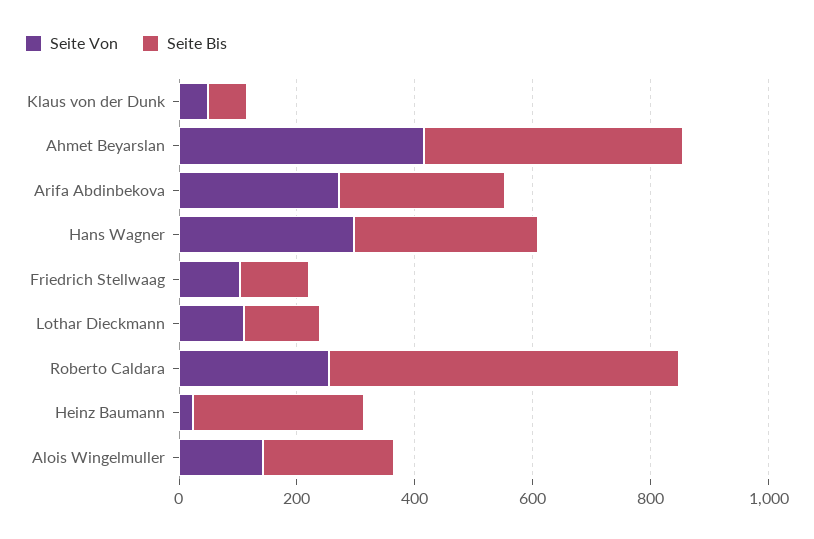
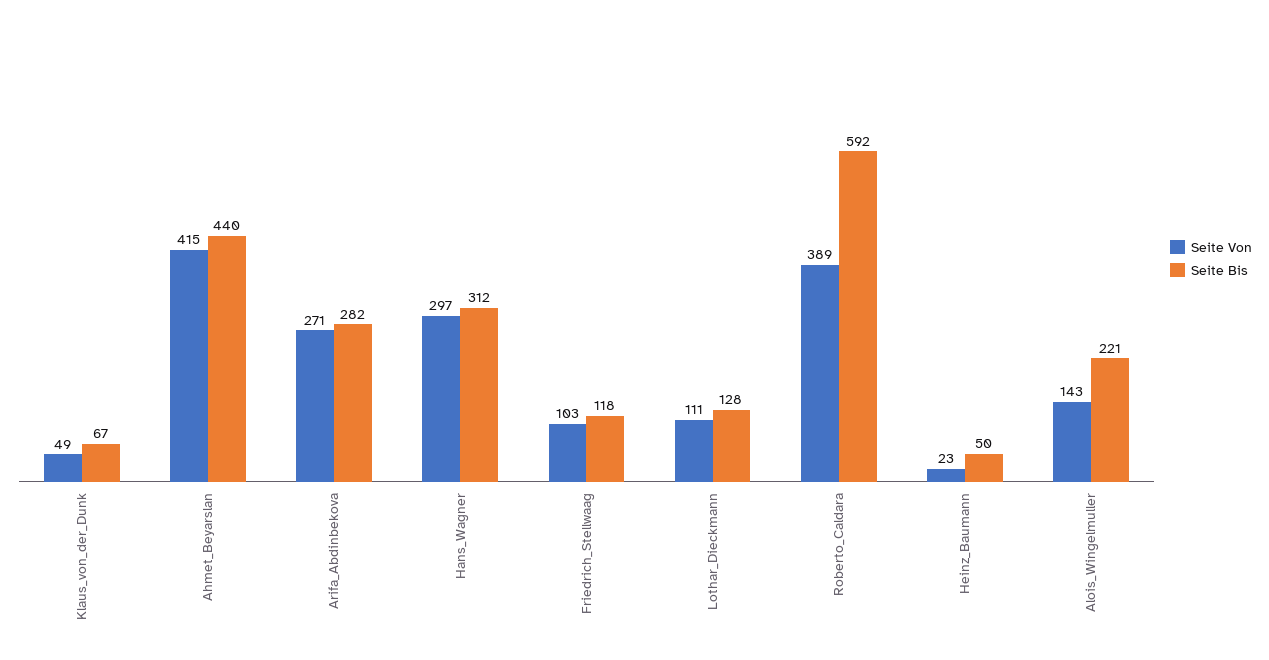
Seite Von, Roberto Caldara: 250 -> 389
Seite Bis, Heinz Baumann: 300 -> 50

